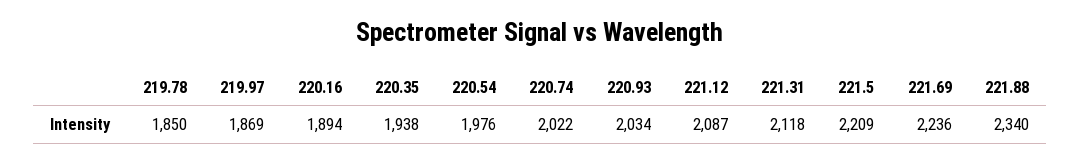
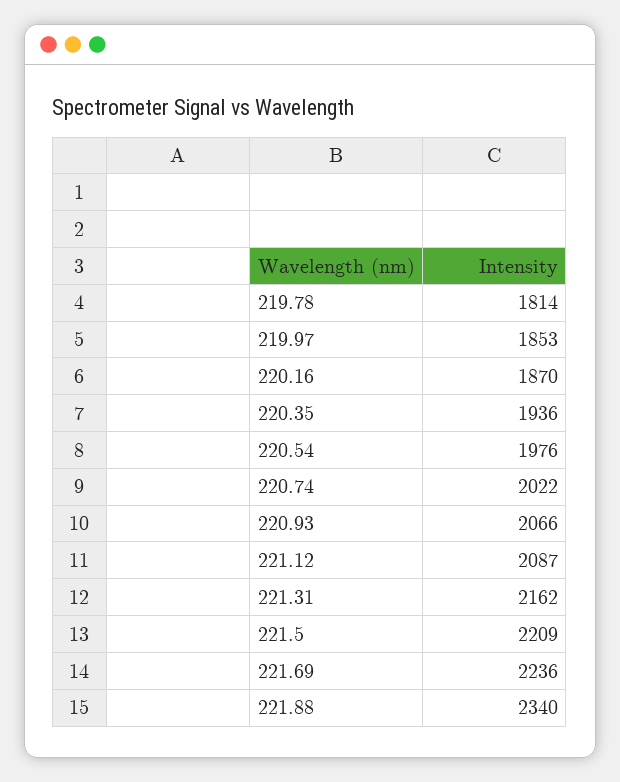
219.78: 1850 -> 1814
219.97: 1869 -> 1853
220.16: 1894 -> 1870
220.35: 1938 -> 1936
220.93: 2034 -> 2066
221.31: 2118 -> 2162

